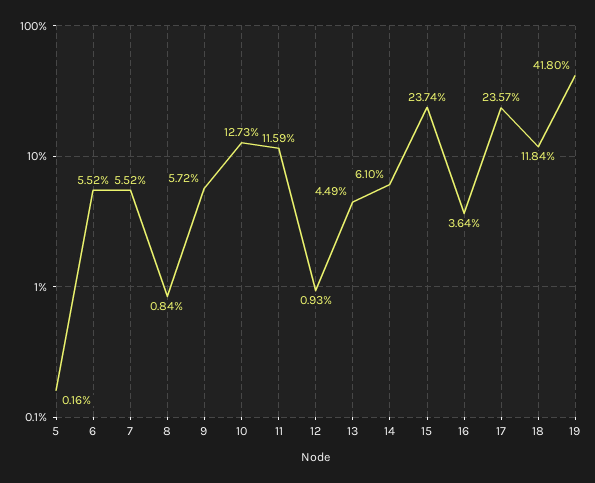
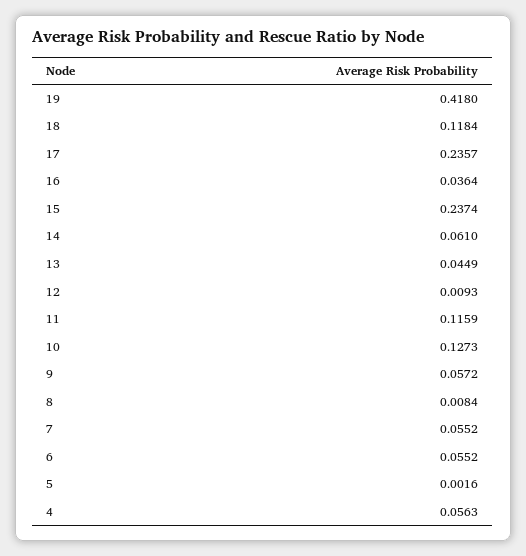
4: none -> 0.0563

